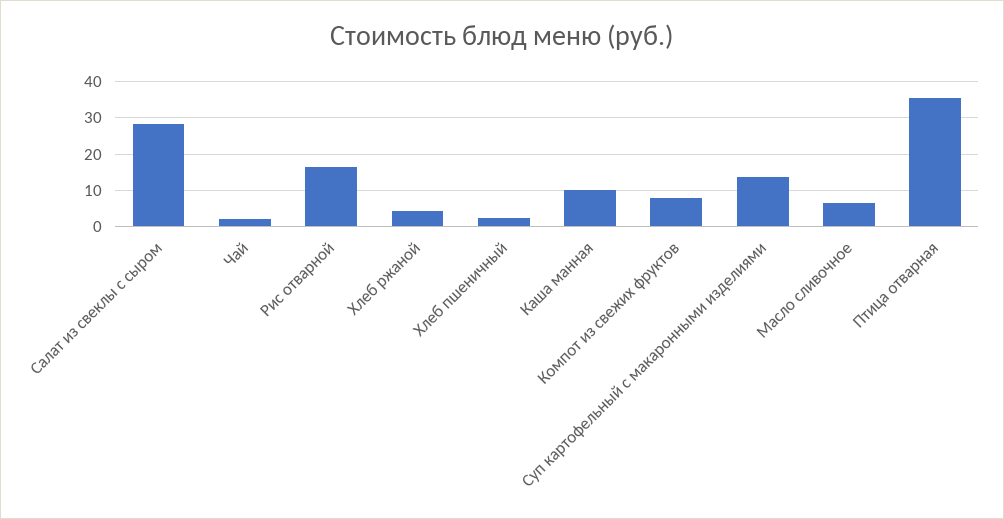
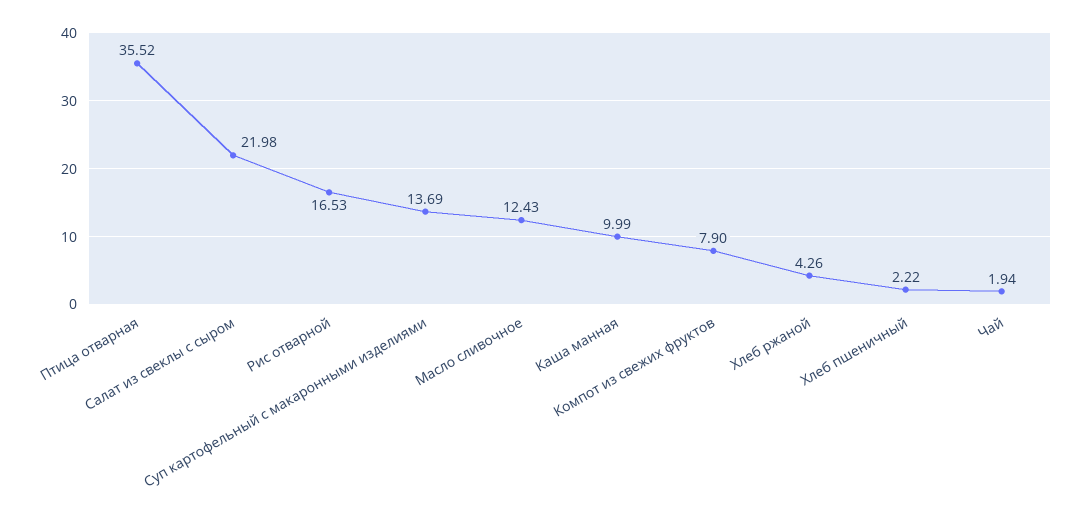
Салат из свеклы с сыром: 28 -> 21.98
Масло сливочное: 6 -> 12.43

